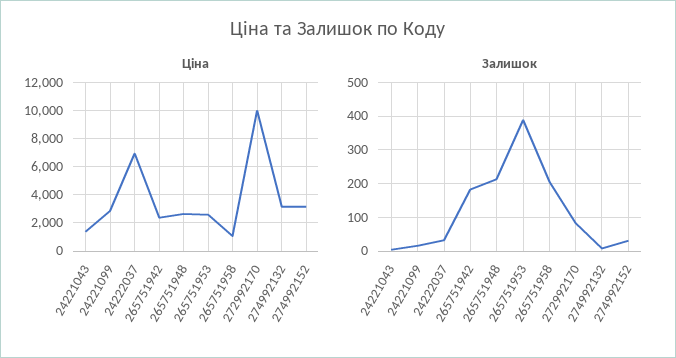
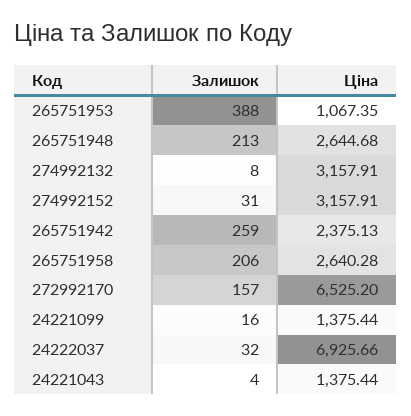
Ціна, 24221099: 3000 -> 1375.44
Ціна, 265751953: 2500 -> 1067.35
Ціна, 265751958: 1000 -> 2640.28
Ціна, 272992170: 10000 -> 6525.2
Залишок, 265751942: 180 -> 259
Залишок, 272992170: 80 -> 157

